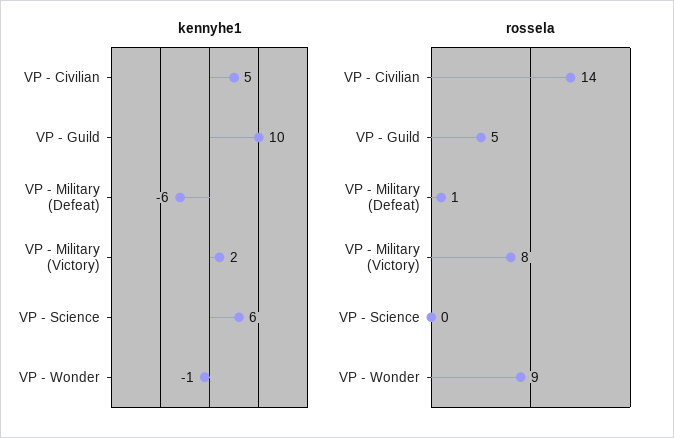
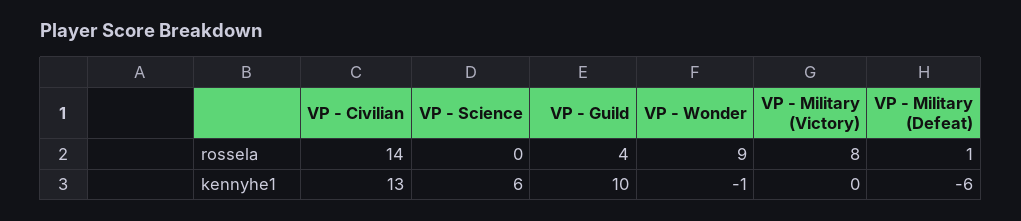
kennyhe1, VP - Civilian: 5 -> 13
kennyhe1, VP - Military (Victory): 2 -> 0
rossela, VP - Guild: 5 -> 4

